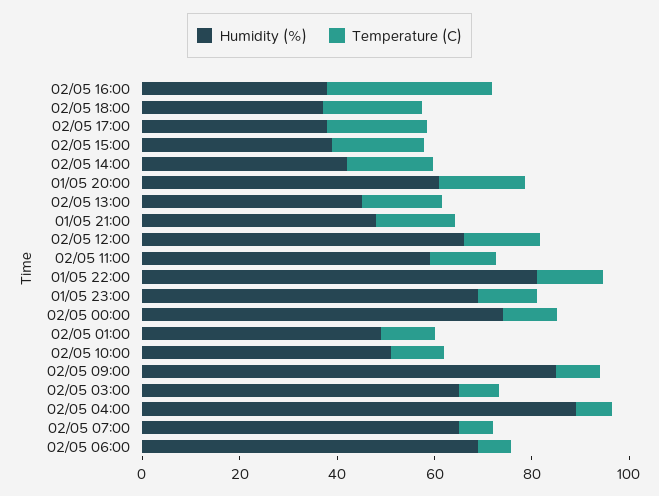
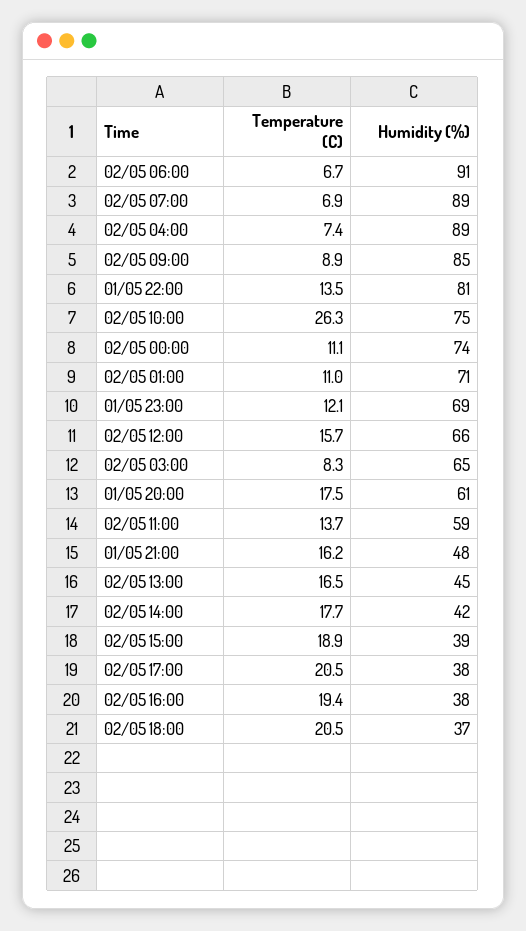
Temperature (C), 02/05 16:00: 35 -> 19.4
Humidity (%), 02/05 01:00: 50 -> 71
Humidity (%), 02/05 10:00: 50 -> 75
Temperature (C), 02/05 10:00: 10 -> 26.3
Humidity (%), 02/05 07:00: 65 -> 89
Humidity (%), 02/05 06:00: 70 -> 91

